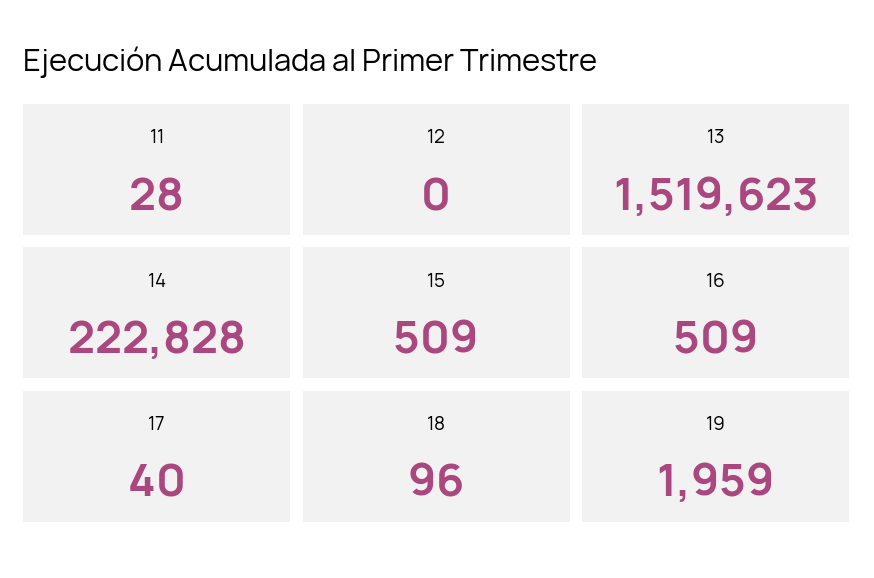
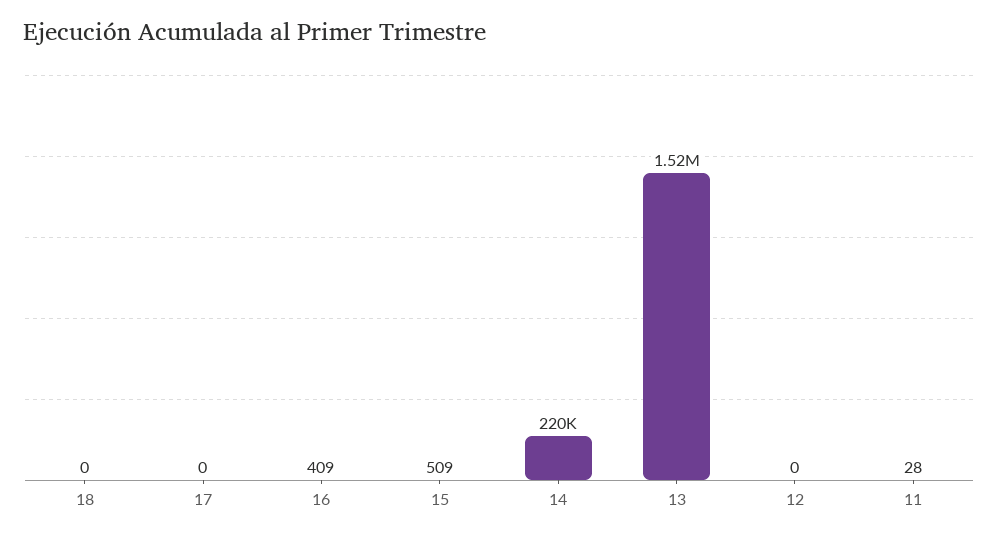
14: 222828 -> 220000
16: 509 -> 409
17: 40 -> 0
18: 96 -> 0
19: 1959 -> none

